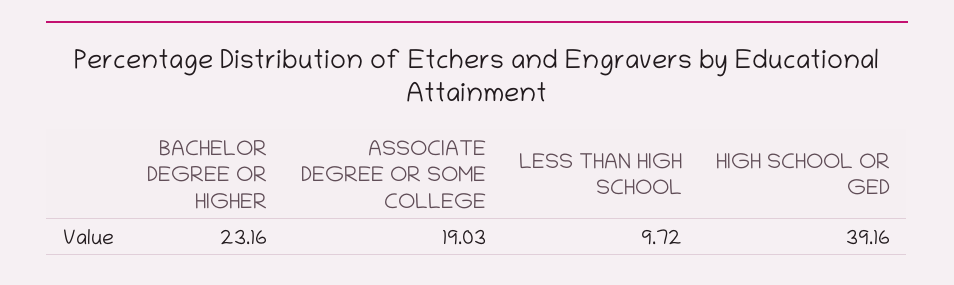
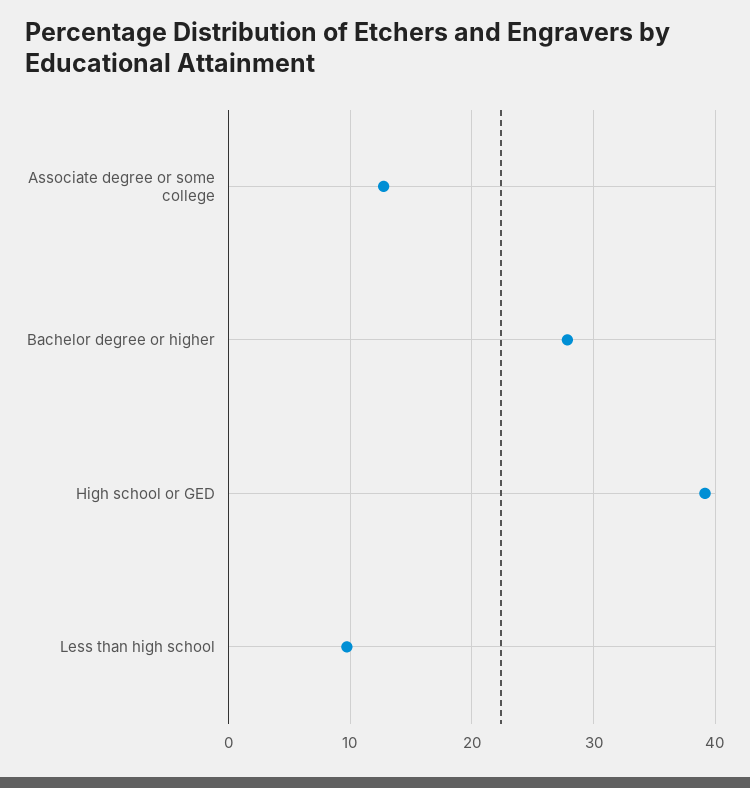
BACHELOR DEGREE OR HIGHER: 23.16 -> 28
ASSOCIATE DEGREE OR SOME COLLEGE: 19.03 -> 13

